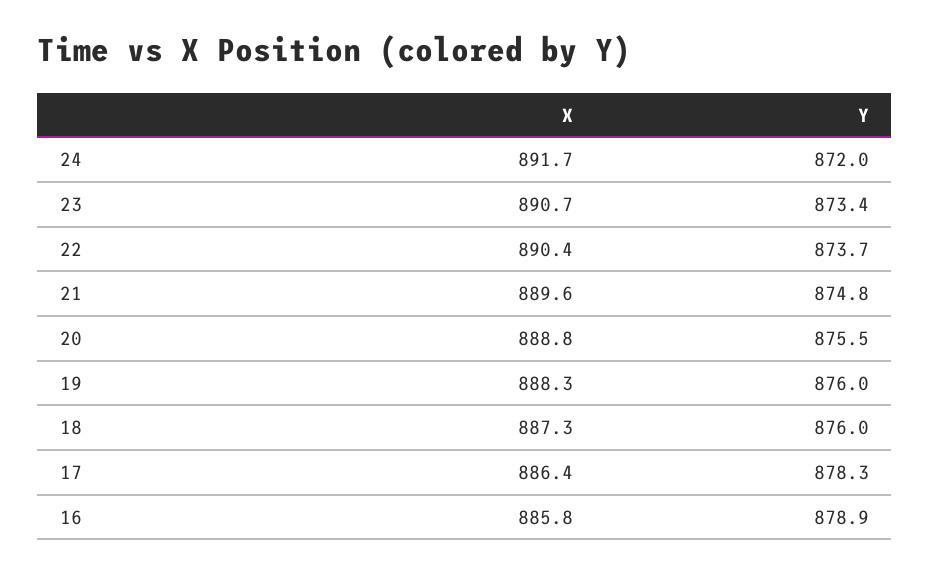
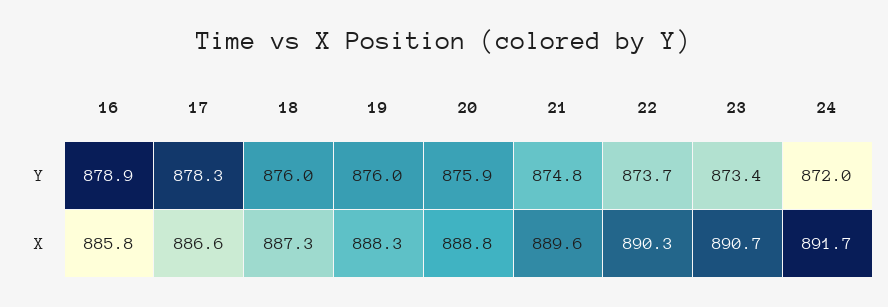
X, 22: 890.4 -> 890.3
Y, 20: 875.5 -> 875.9
X, 17: 886.4 -> 886.6

